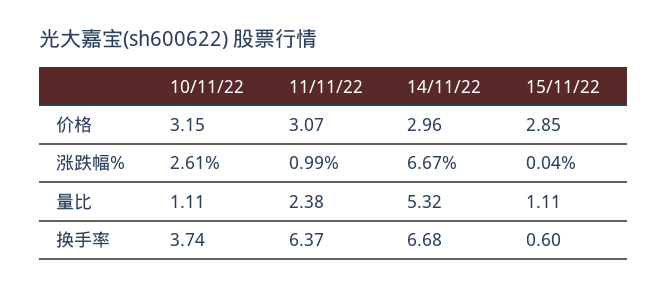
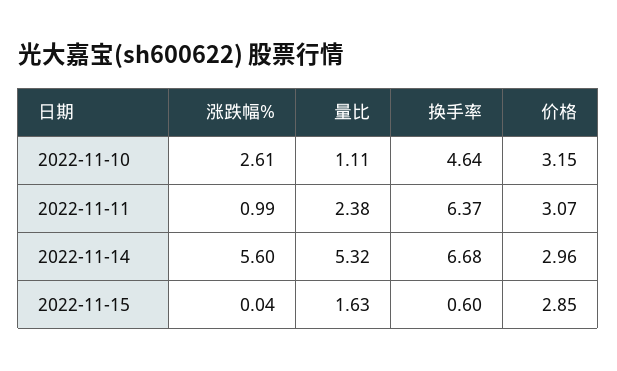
14/11/22, 涨跌幅%: 6.67 -> 5.6
15/11/22, 量比: 1.11 -> 1.63
10/11/22, 换手率: 3.74 -> 4.64

